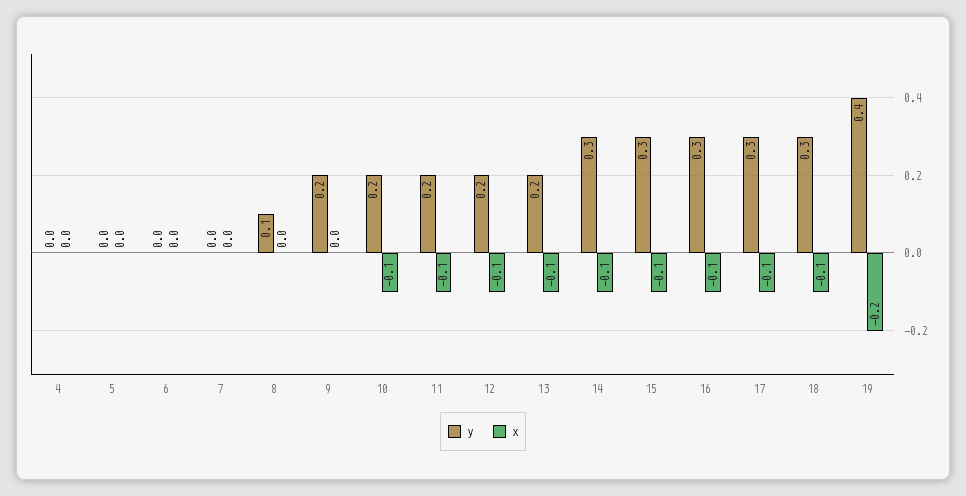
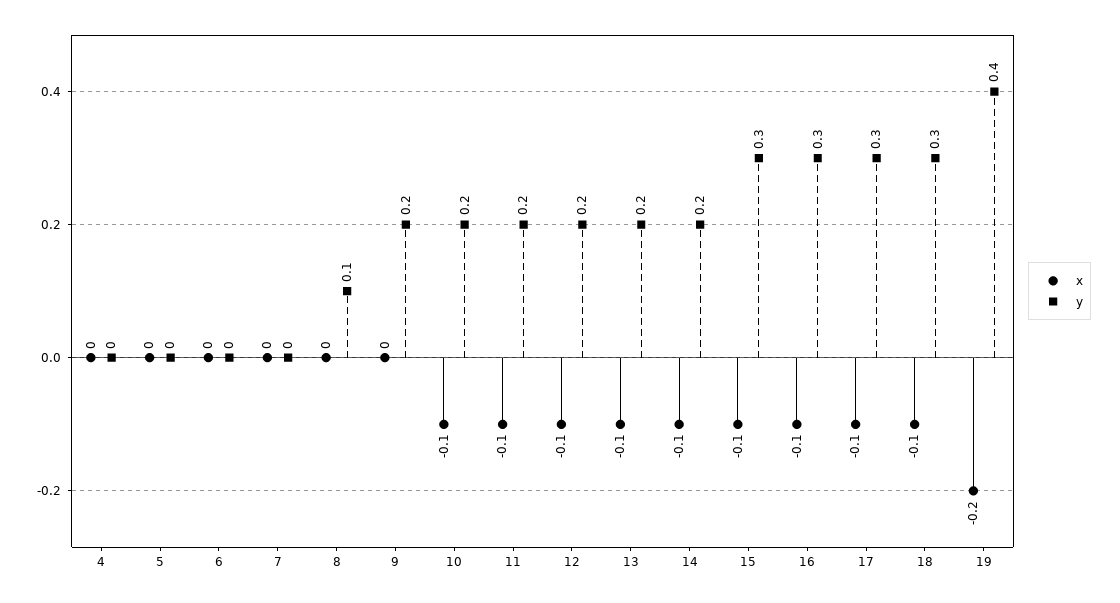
y, 14: 0.3 -> 0.2

